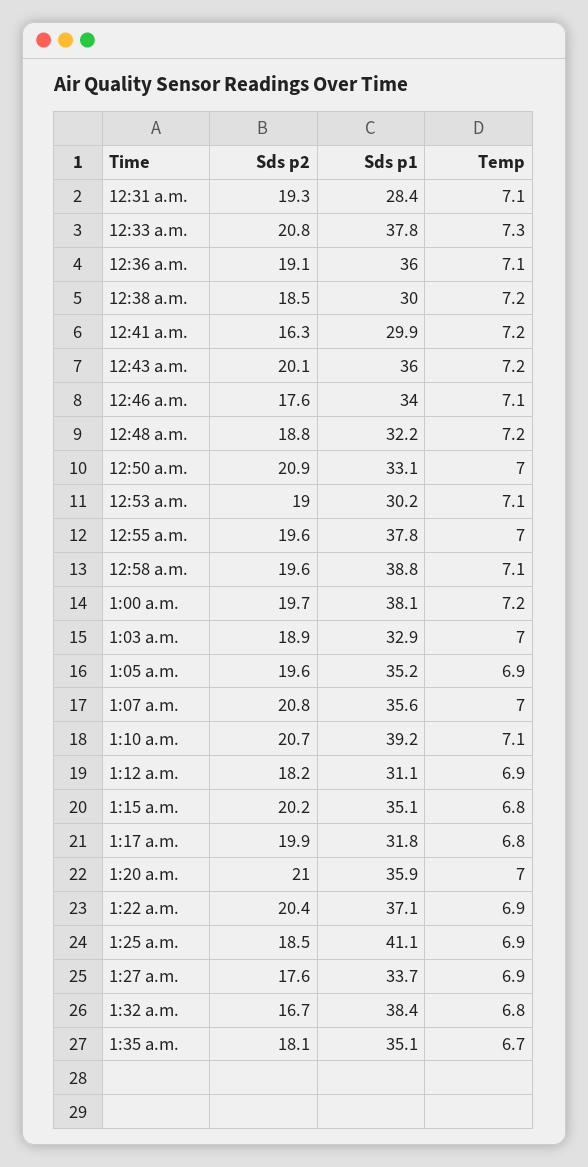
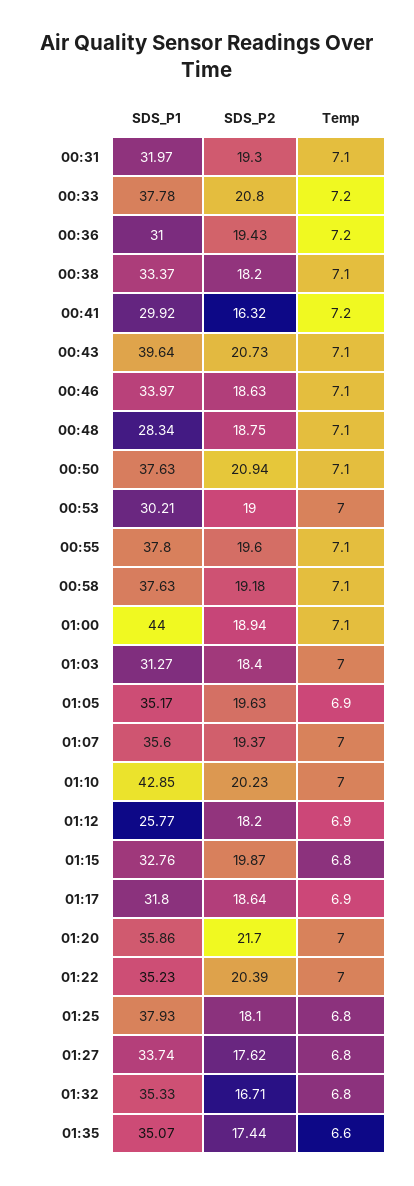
Sds p1, 12:31 a.m.: 28.4 -> 31.97
Temp, 12:33 a.m.: 7.3 -> 7.2
Sds p2, 12:36 a.m.: 19.1 -> 19.43
Sds p1, 12:36 a.m.: 36 -> 31
Temp, 12:36 a.m.: 7.1 -> 7.2
Sds p2, 12:38 a.m.: 18.5 -> 18.2
Sds p1, 12:38 a.m.: 30 -> 33.37
Temp, 12:38 a.m.: 7.2 -> 7.1
Sds p2, 12:43 a.m.: 20.1 -> 20.73
Sds p1, 12:43 a.m.: 36 -> 39.64
Temp, 12:43 a.m.: 7.2 -> 7.1
Sds p2, 12:46 a.m.: 17.6 -> 18.63
Sds p1, 12:48 a.m.: 32.2 -> 28.34
Temp, 12:48 a.m.: 7.2 -> 7.1
Sds p1, 12:50 a.m.: 33.1 -> 37.63
Temp, 12:50 a.m.: 7 -> 7.1
Temp, 12:53 a.m.: 7.1 -> 7
Temp, 12:55 a.m.: 7 -> 7.1
Sds p2, 12:58 a.m.: 19.6 -> 19.18
Sds p1, 12:58 a.m.: 38.8 -> 37.63
Sds p2, 1:00 a.m.: 19.7 -> 18.94
Sds p1, 1:00 a.m.: 38.1 -> 44
Temp, 1:00 a.m.: 7.2 -> 7.1
Sds p2, 1:03 a.m.: 18.9 -> 18.4
Sds p1, 1:03 a.m.: 32.9 -> 31.27
Sds p2, 1:07 a.m.: 20.8 -> 19.37
Sds p2, 1:10 a.m.: 20.7 -> 20.23
Sds p1, 1:10 a.m.: 39.2 -> 42.85
Temp, 1:10 a.m.: 7.1 -> 7
Sds p1, 1:12 a.m.: 31.1 -> 25.77
Sds p2, 1:15 a.m.: 20.2 -> 19.87
Sds p1, 1:15 a.m.: 35.1 -> 32.76
Sds p2, 1:17 a.m.: 19.9 -> 18.64
Temp, 1:17 a.m.: 6.8 -> 6.9
Sds p2, 1:20 a.m.: 21 -> 21.7
Sds p1, 1:22 a.m.: 37.1 -> 35.23
Temp, 1:22 a.m.: 6.9 -> 7
Sds p2, 1:25 a.m.: 18.5 -> 18.1
Sds p1, 1:25 a.m.: 41.1 -> 37.93
Temp, 1:25 a.m.: 6.9 -> 6.8
Temp, 1:27 a.m.: 6.9 -> 6.8
Sds p1, 1:32 a.m.: 38.4 -> 35.33
Sds p2, 1:35 a.m.: 18.1 -> 17.44
Temp, 1:35 a.m.: 6.7 -> 6.6

